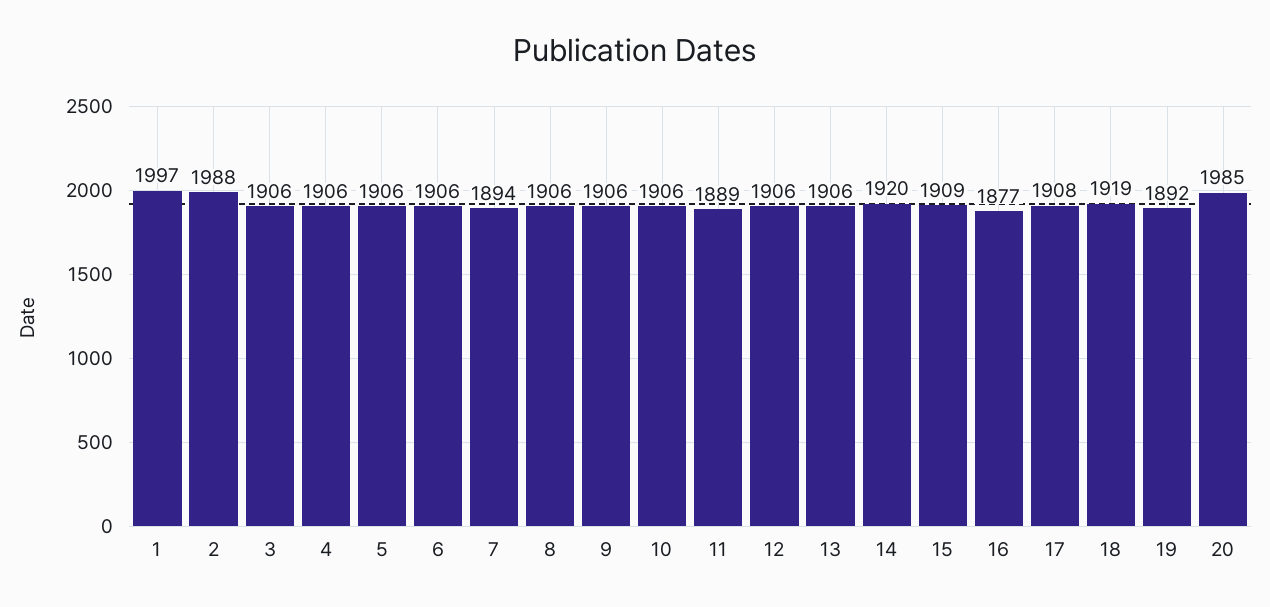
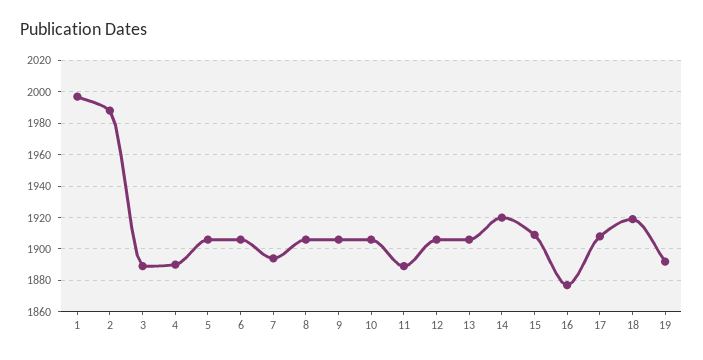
3: 1906 -> 1890
4: 1906 -> 1890
20: 1985 -> none

